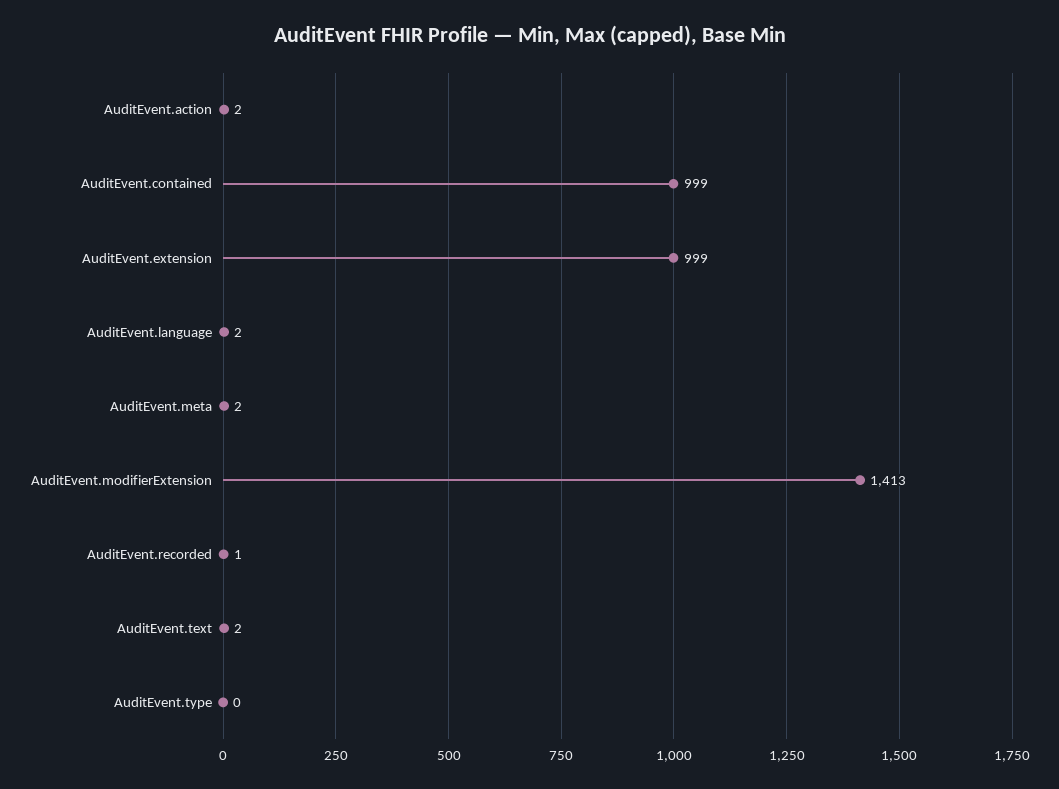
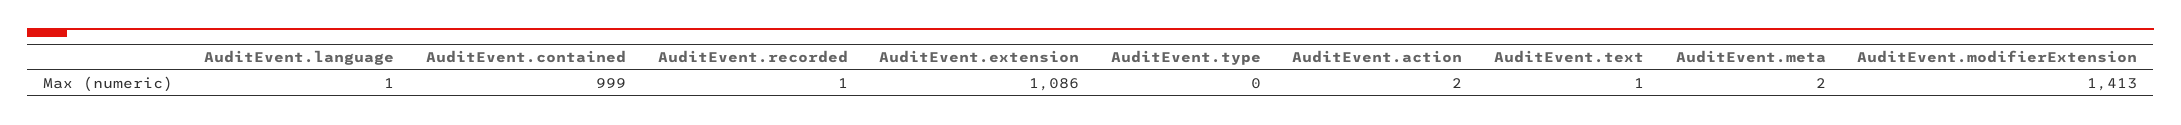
AuditEvent.extension: 999 -> 1086
AuditEvent.language: 2 -> 1
AuditEvent.text: 2 -> 1

